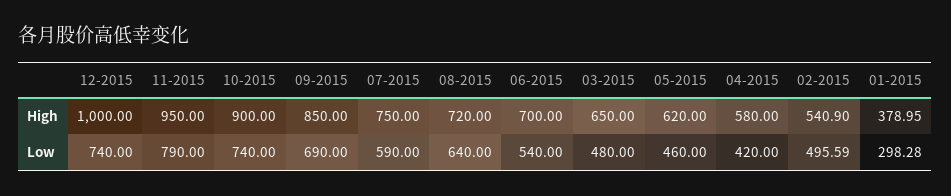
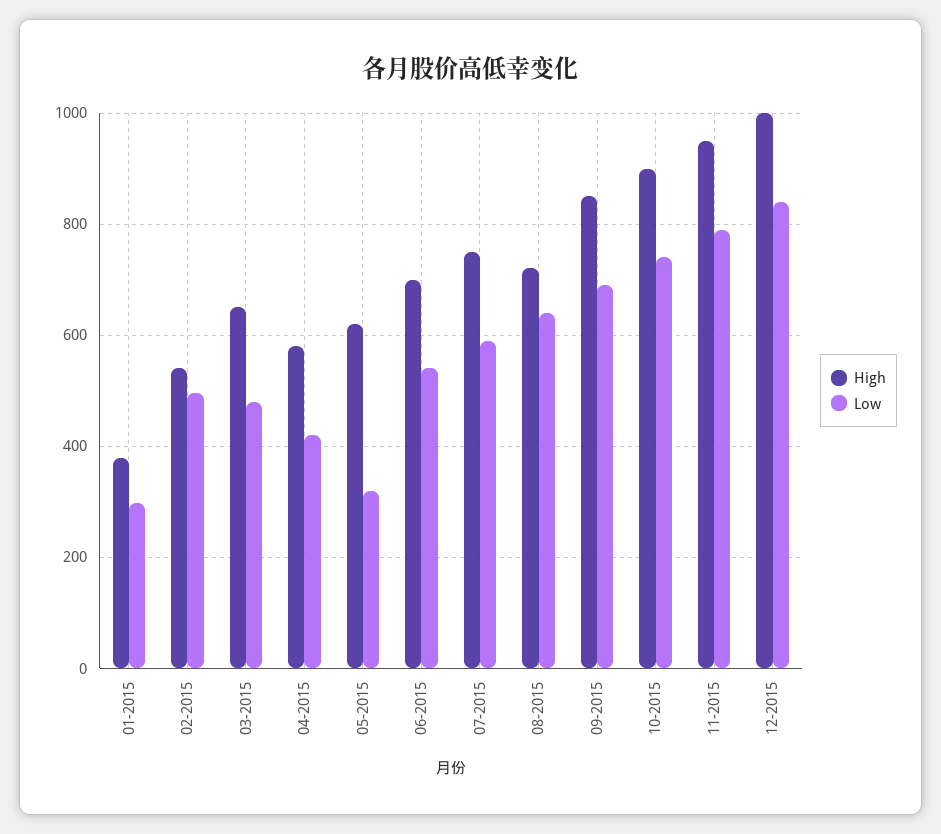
Low, 12-2015: 740 -> 840
Low, 05-2015: 460 -> 320

